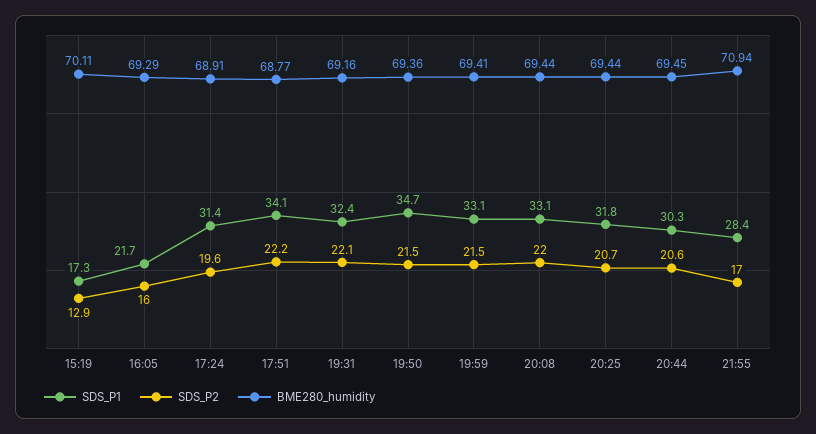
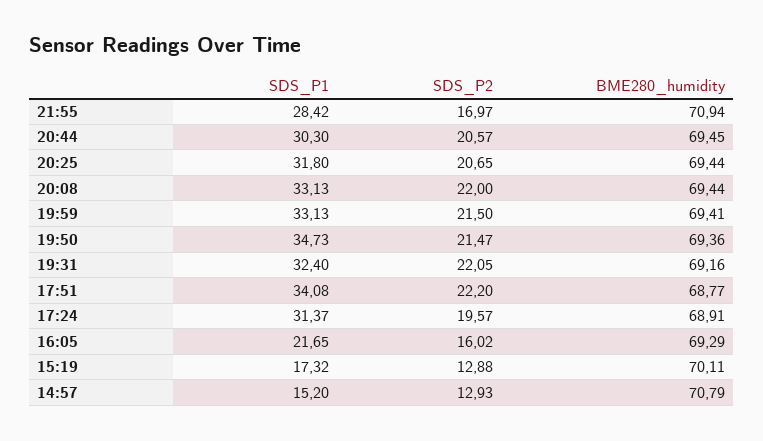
SDS_P1, 14:57: none -> 15.2
SDS_P2, 14:57: none -> 12.93
BME280_humidity, 14:57: none -> 70.79

